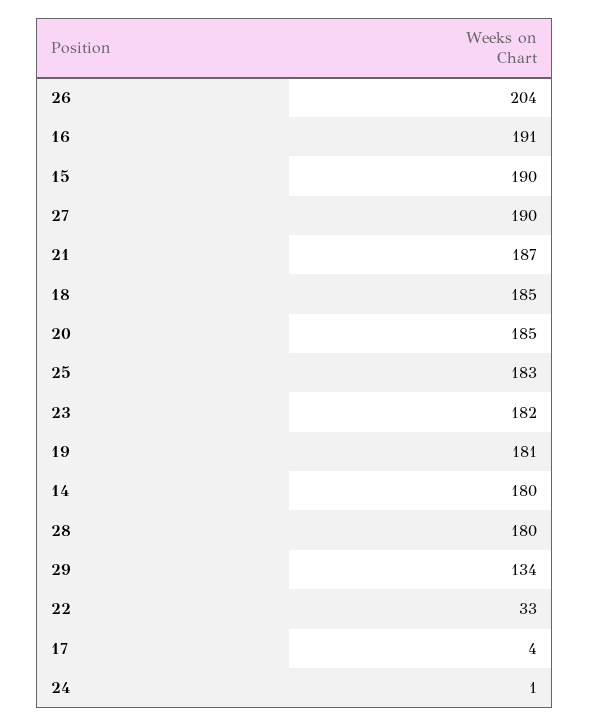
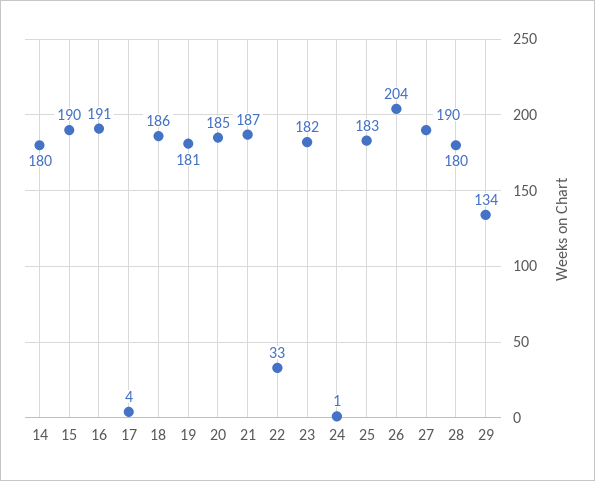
18: 185 -> 186

